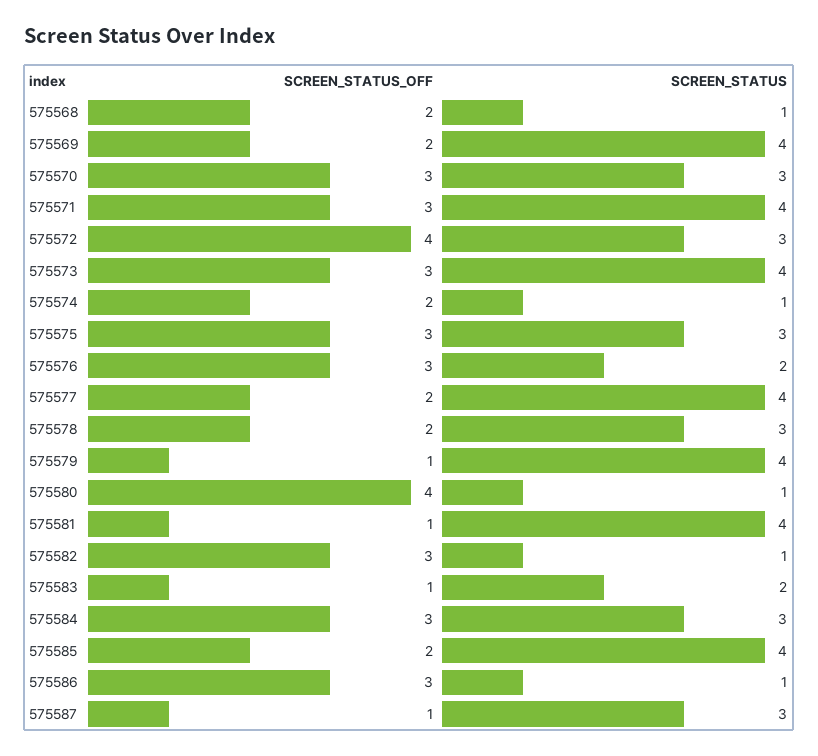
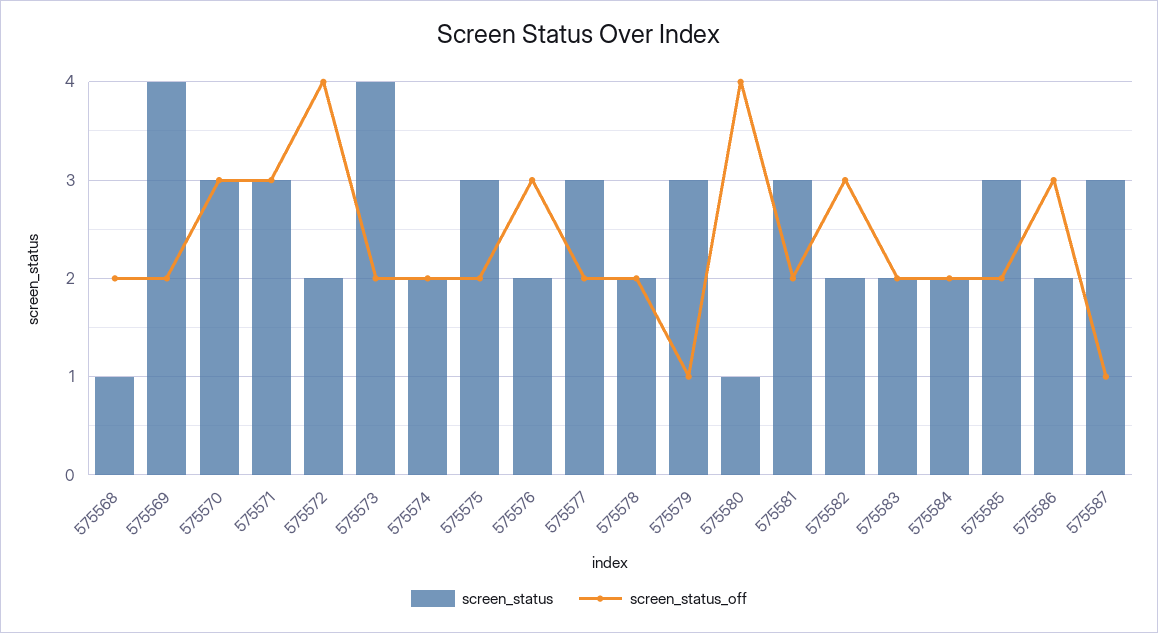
SCREEN_STATUS, 575571: 4 -> 3
SCREEN_STATUS, 575572: 3 -> 2
SCREEN_STATUS_OFF, 575573: 3 -> 2
SCREEN_STATUS, 575574: 1 -> 2
SCREEN_STATUS_OFF, 575575: 3 -> 2
SCREEN_STATUS, 575577: 4 -> 3
SCREEN_STATUS, 575578: 3 -> 2
SCREEN_STATUS, 575579: 4 -> 3
SCREEN_STATUS_OFF, 575581: 1 -> 2
SCREEN_STATUS, 575581: 4 -> 3
SCREEN_STATUS, 575582: 1 -> 2
SCREEN_STATUS_OFF, 575583: 1 -> 2
SCREEN_STATUS_OFF, 575584: 3 -> 2
SCREEN_STATUS, 575584: 3 -> 2
SCREEN_STATUS, 575585: 4 -> 3
SCREEN_STATUS, 575586: 1 -> 2

